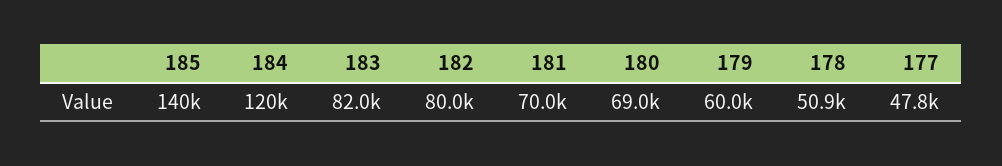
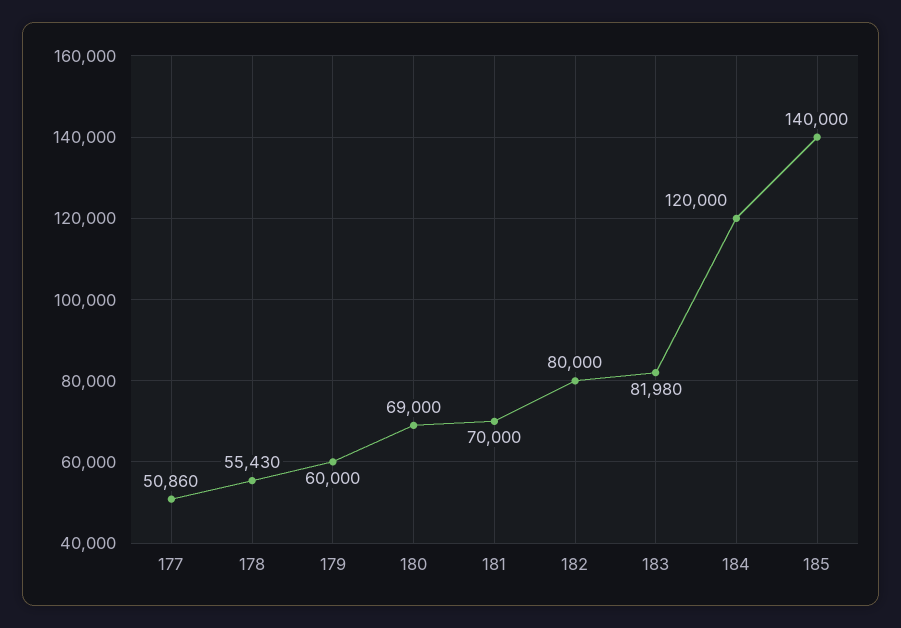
178: 50900 -> 55430
177: 47800 -> 50860

